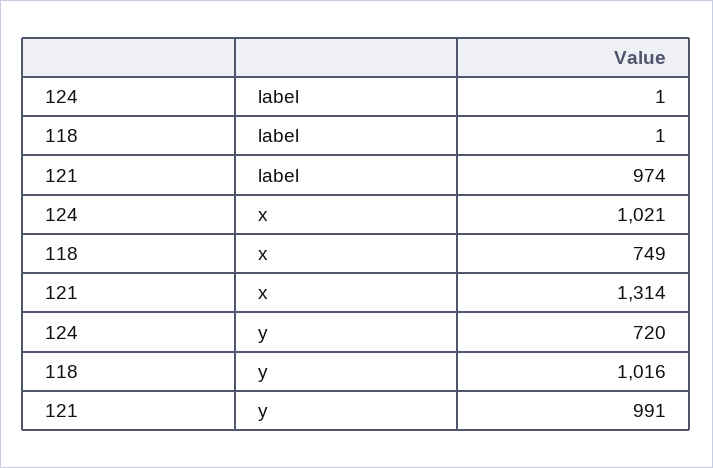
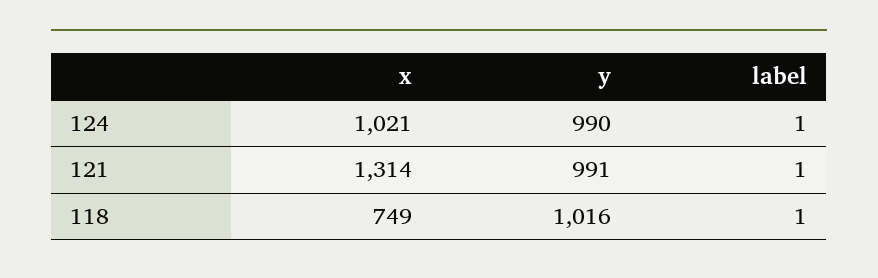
121, label: 974 -> 1
124, y: 720 -> 990

